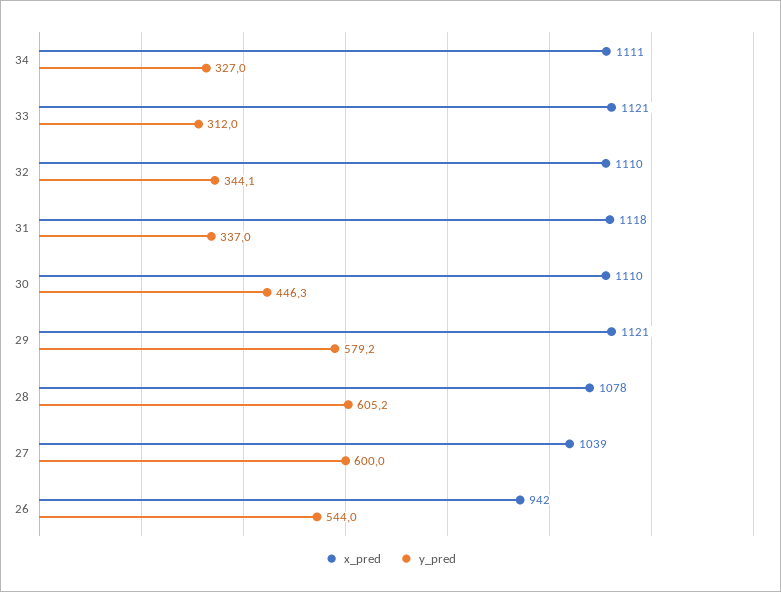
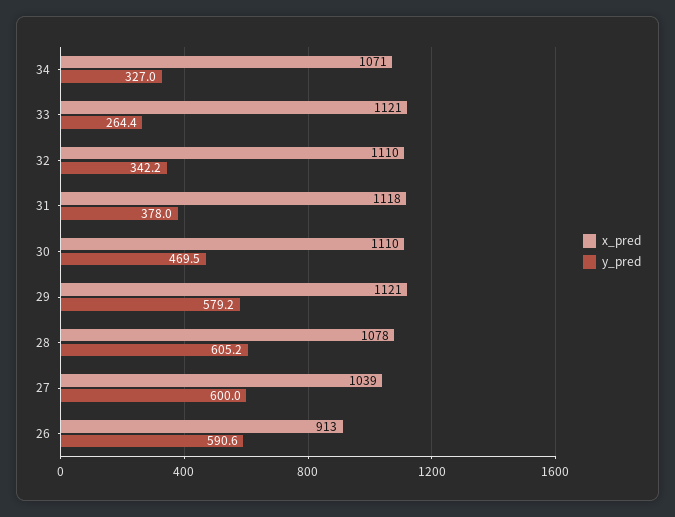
x_pred, 34: 1111 -> 1071
y_pred, 33: 312 -> 264.4
y_pred, 32: 344.1 -> 342.2
y_pred, 31: 337 -> 378
y_pred, 30: 446.3 -> 469.5
x_pred, 26: 942 -> 913
y_pred, 26: 544 -> 590.6

